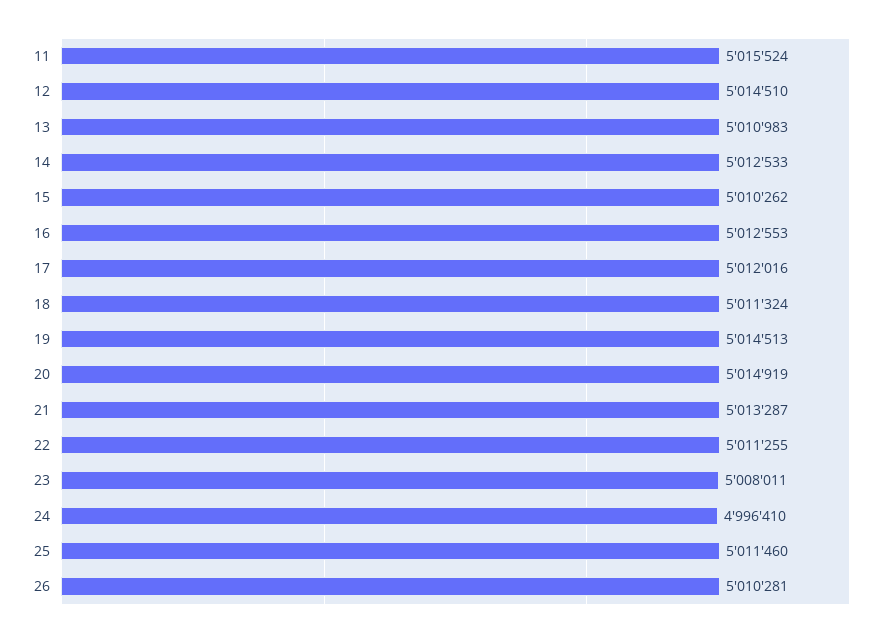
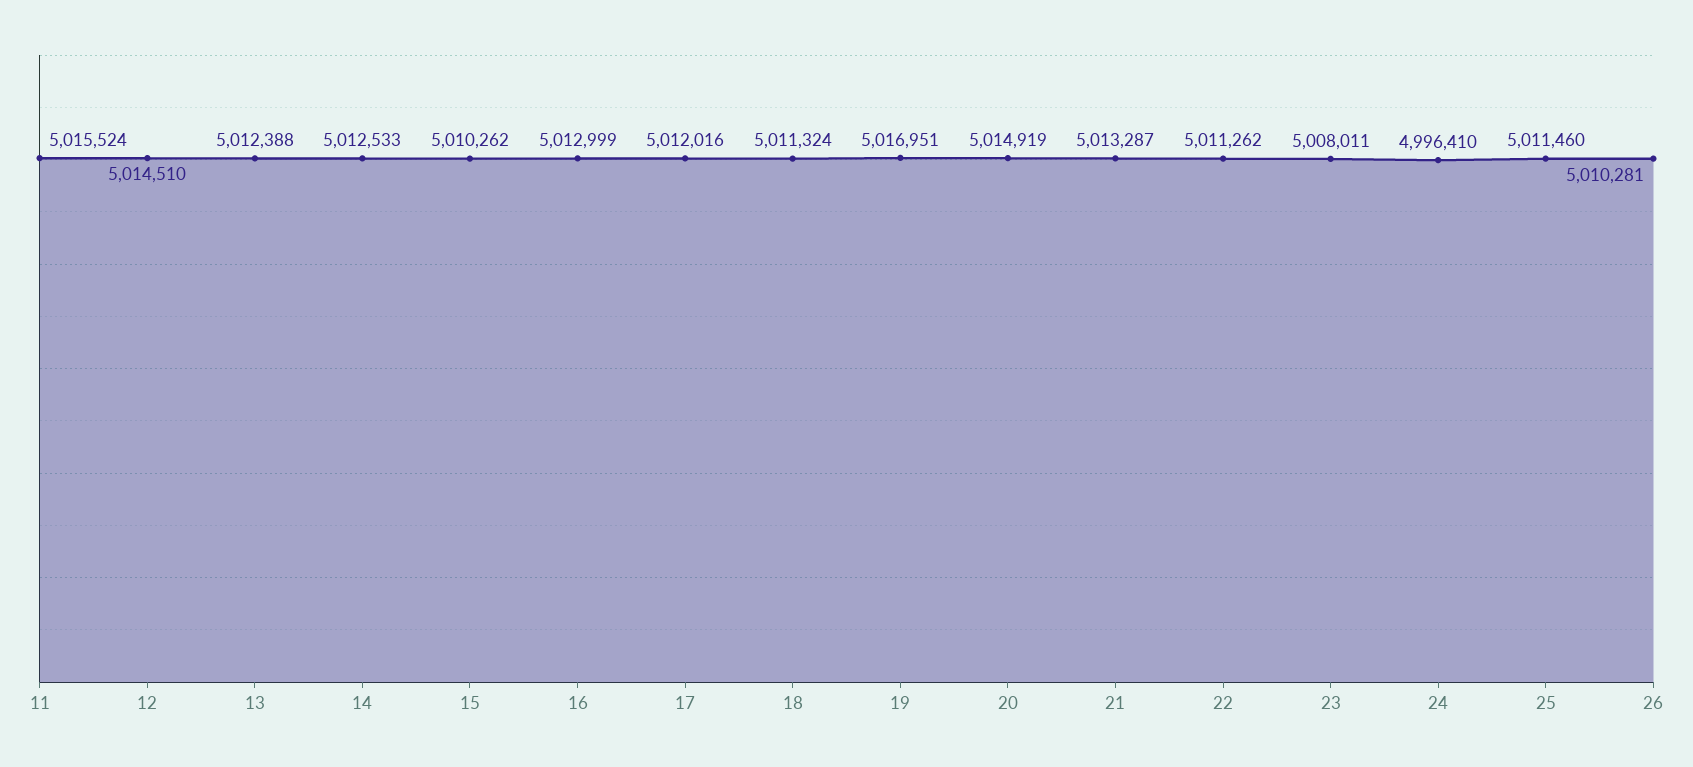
13: 5010983 -> 5012388
16: 5012553 -> 5012999
19: 5014513 -> 5016951
22: 5011255 -> 5011262

